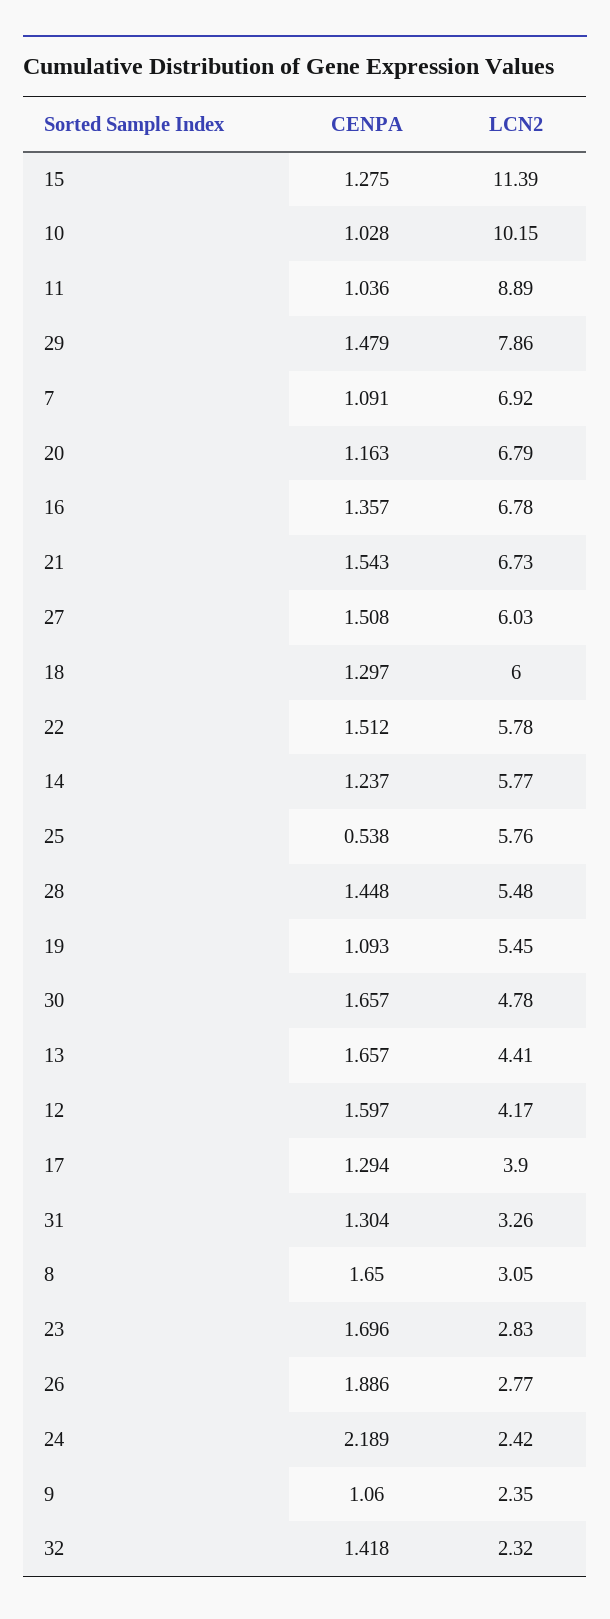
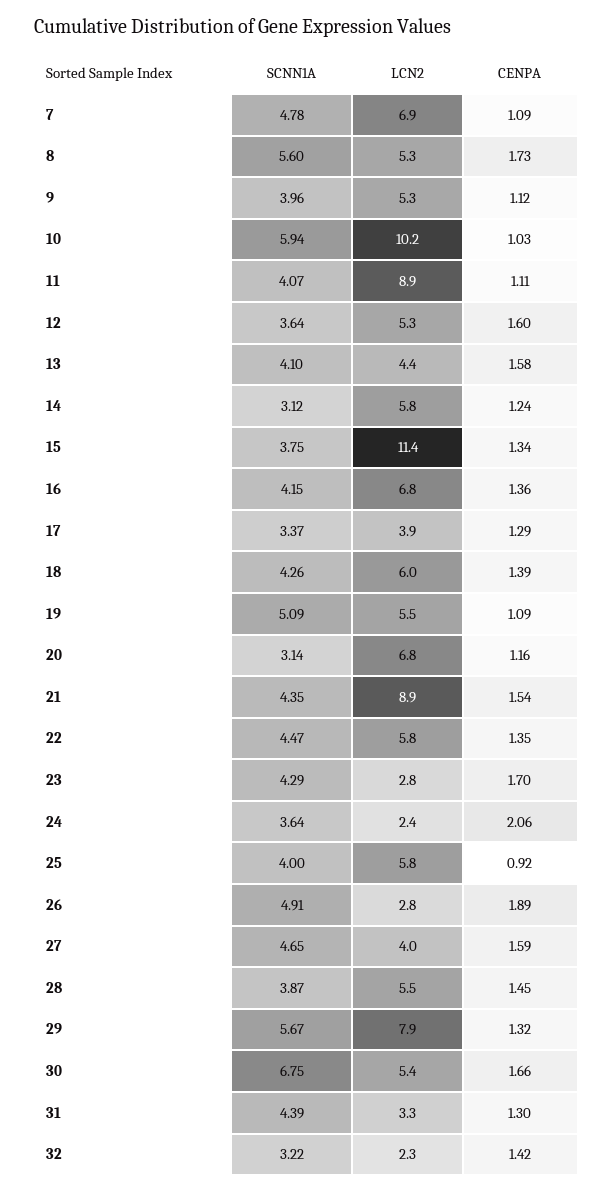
CENPA, 15: 1.275 -> 1.34
CENPA, 11: 1.036 -> 1.11
CENPA, 29: 1.479 -> 1.32
LCN2, 21: 6.73 -> 8.9
CENPA, 27: 1.508 -> 1.59
LCN2, 27: 6.03 -> 4
CENPA, 18: 1.297 -> 1.39
CENPA, 22: 1.512 -> 1.35
CENPA, 25: 0.538 -> 0.92
LCN2, 30: 4.78 -> 5.4
CENPA, 13: 1.657 -> 1.58
LCN2, 12: 4.17 -> 5.3
CENPA, 8: 1.65 -> 1.73
LCN2, 8: 3.05 -> 5.3
CENPA, 24: 2.189 -> 2.06
CENPA, 9: 1.06 -> 1.12
LCN2, 9: 2.35 -> 5.3
SCNN1A, 7: none -> 4.78
SCNN1A, 8: none -> 5.6
SCNN1A, 9: none -> 3.96
SCNN1A, 10: none -> 5.94
SCNN1A, 11: none -> 4.07
SCNN1A, 12: none -> 3.64
SCNN1A, 13: none -> 4.1
SCNN1A, 14: none -> 3.12
SCNN1A, 15: none -> 3.75
SCNN1A, 16: none -> 4.15
SCNN1A, 17: none -> 3.37
SCNN1A, 18: none -> 4.26
SCNN1A, 19: none -> 5.09
SCNN1A, 20: none -> 3.14
SCNN1A, 21: none -> 4.35
SCNN1A, 22: none -> 4.47
SCNN1A, 23: none -> 4.29
SCNN1A, 24: none -> 3.64
SCNN1A, 25: none -> 4
SCNN1A, 26: none -> 4.91
SCNN1A, 27: none -> 4.65
SCNN1A, 28: none -> 3.87
SCNN1A, 29: none -> 5.67
SCNN1A, 30: none -> 6.75
SCNN1A, 31: none -> 4.39
SCNN1A, 32: none -> 3.22

